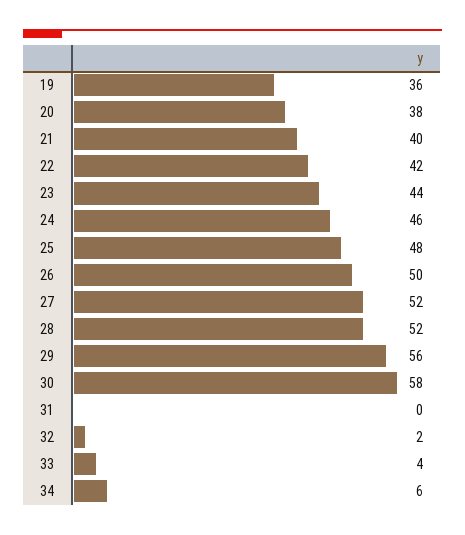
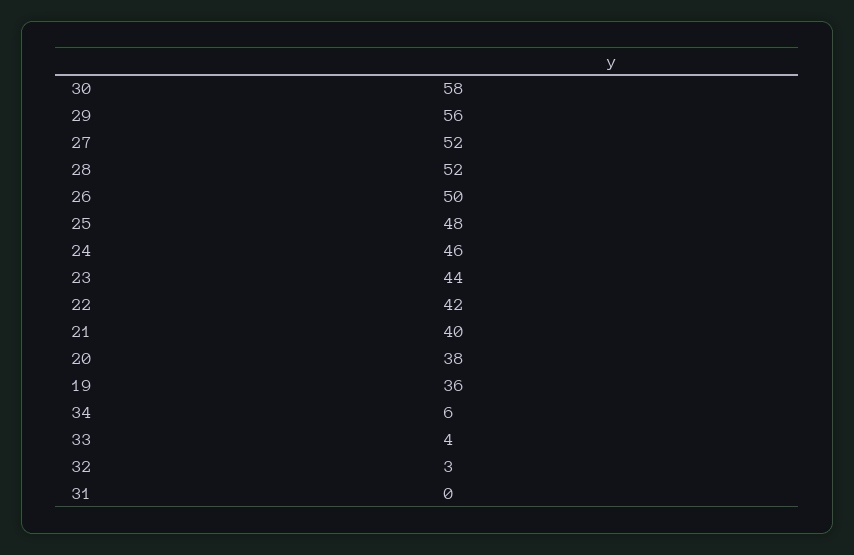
32: 2 -> 3

